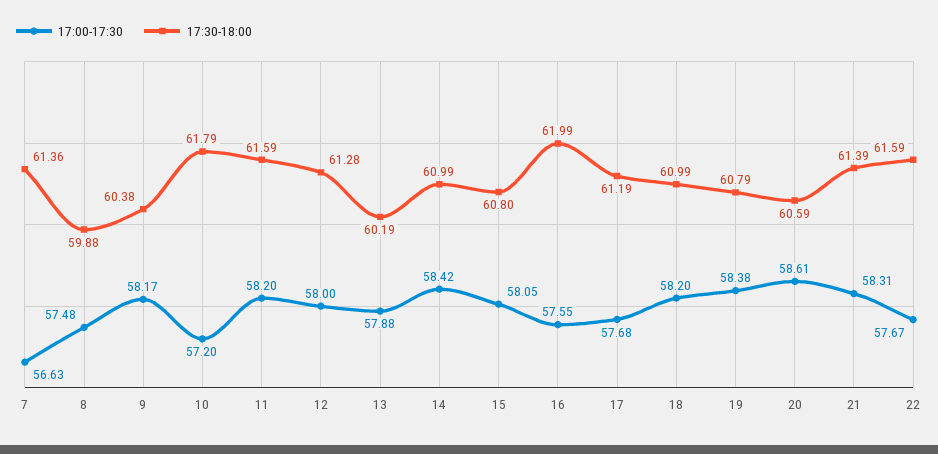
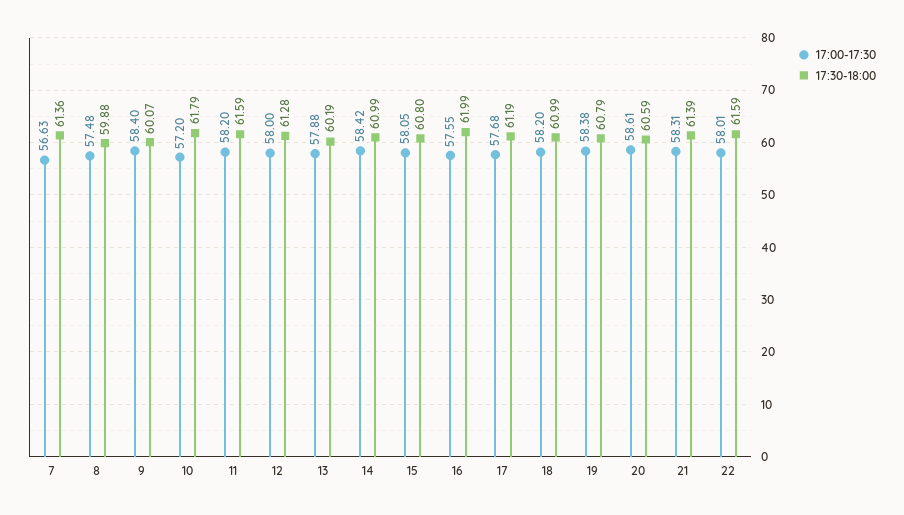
17:00-17:30, 9: 58.17 -> 58.4
17:30-18:00, 9: 60.38 -> 60.07
17:00-17:30, 22: 57.67 -> 58.01

